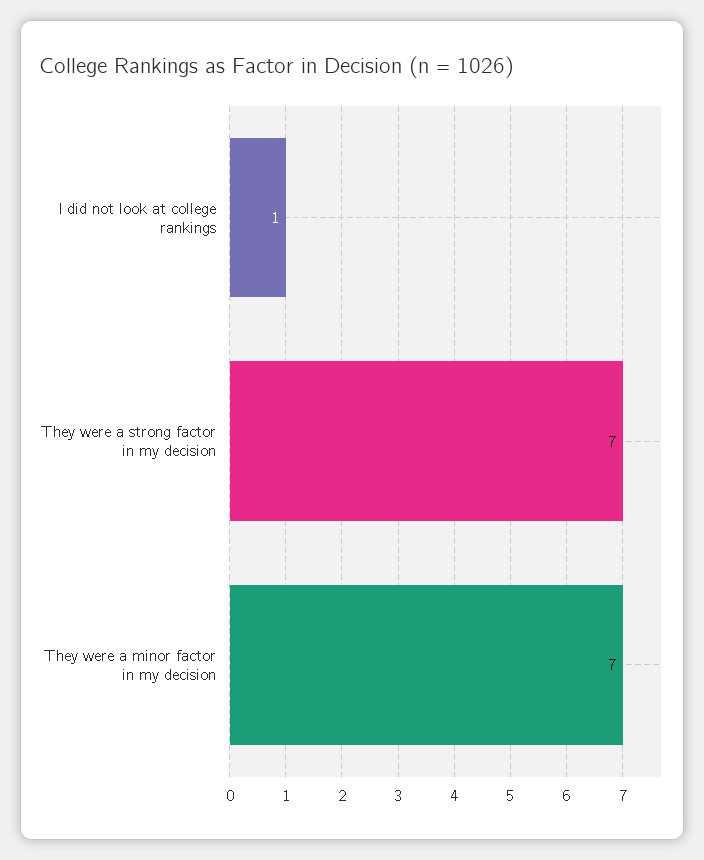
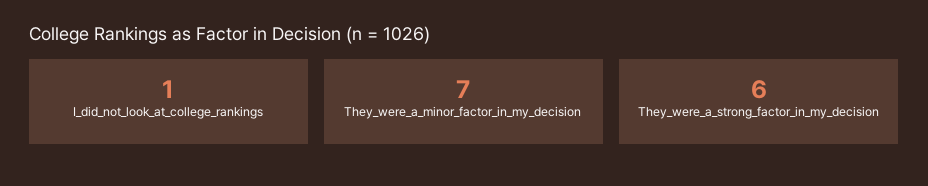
They were a strong factor in my decision: 7 -> 6

